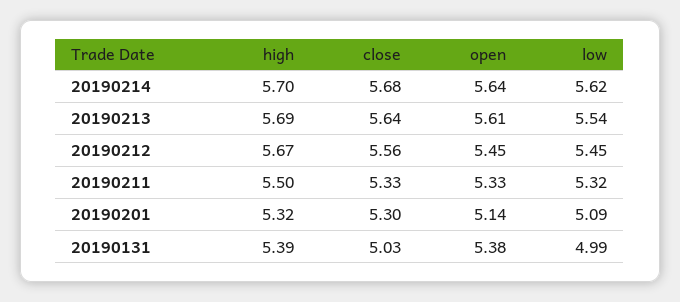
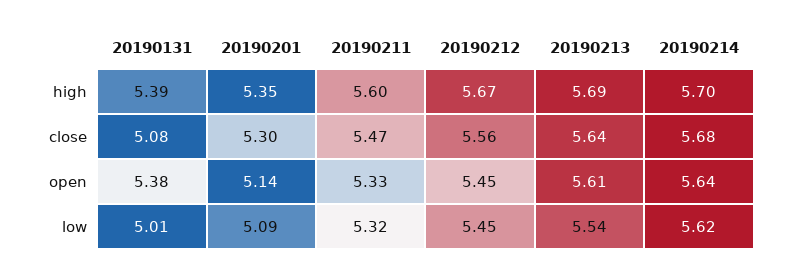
high, 20190211: 5.5 -> 5.6
close, 20190211: 5.33 -> 5.47
high, 20190201: 5.32 -> 5.35
close, 20190131: 5.03 -> 5.08
low, 20190131: 4.99 -> 5.01

